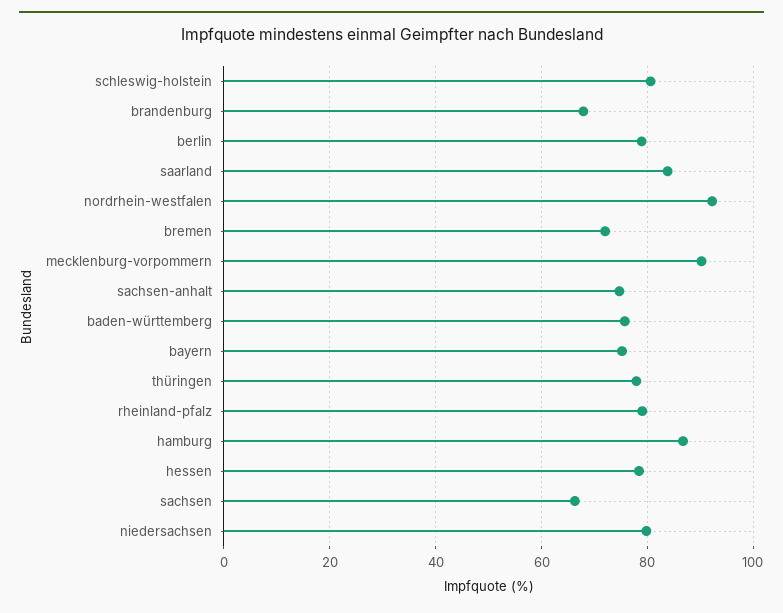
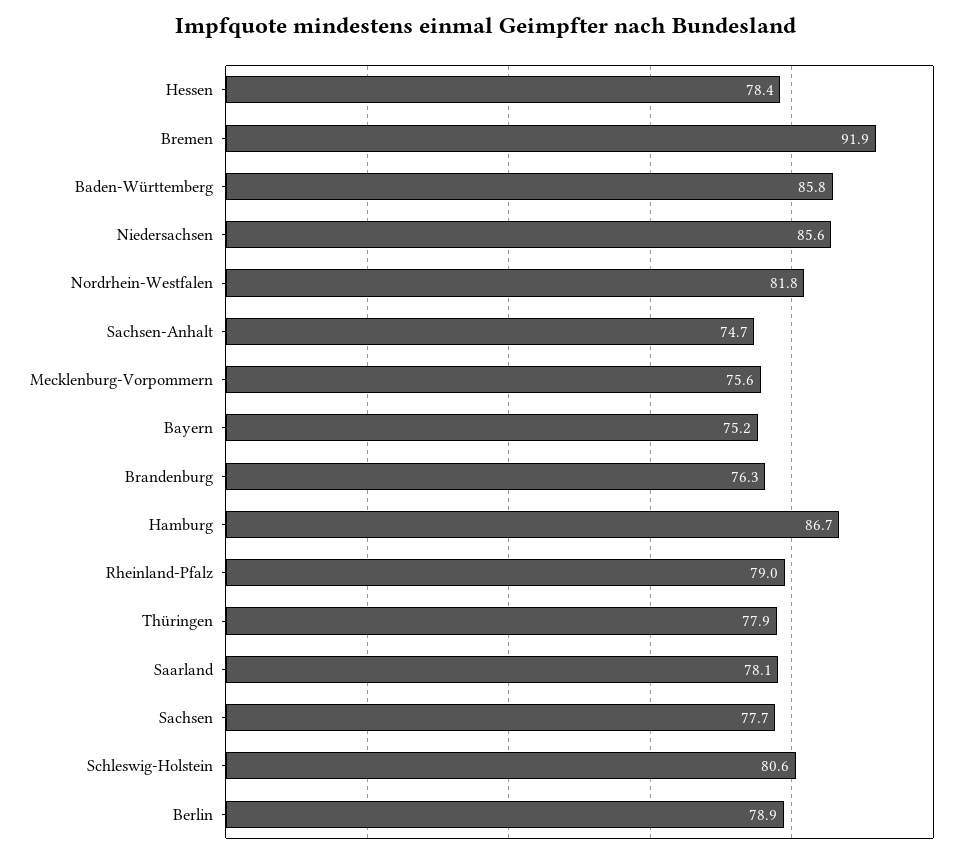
brandenburg: 68 -> 76.3
saarland: 84 -> 78.1
nordrhein-westfalen: 92 -> 81.8
bremen: 72 -> 91.9
mecklenburg-vorpommern: 90 -> 75.6
baden-württemberg: 76 -> 85.8
sachsen: 66 -> 77.7
niedersachsen: 80 -> 85.6

